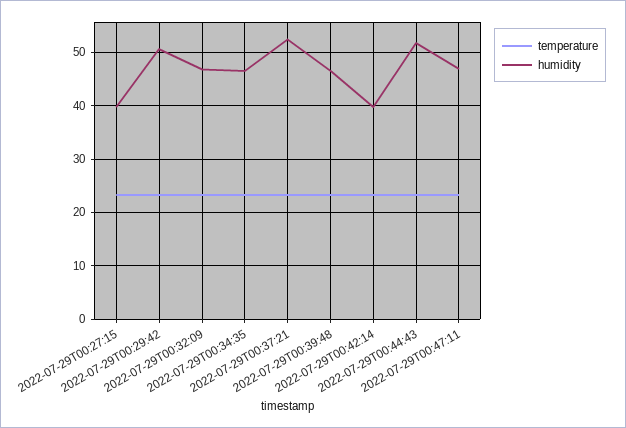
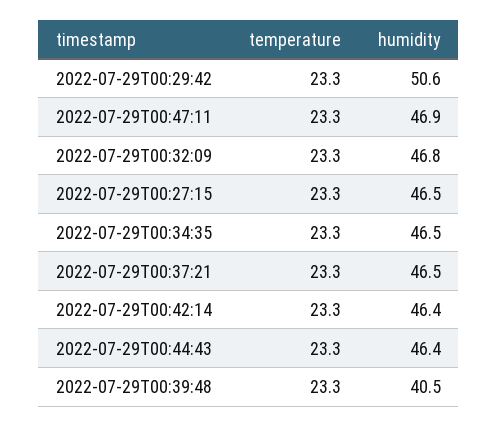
humidity, 2022-07-29T00:27:15: 40 -> 46.5
humidity, 2022-07-29T00:37:21: 52 -> 46.5
humidity, 2022-07-29T00:39:48: 46 -> 40.5
humidity, 2022-07-29T00:42:14: 40 -> 46.4
humidity, 2022-07-29T00:44:43: 52 -> 46.4

